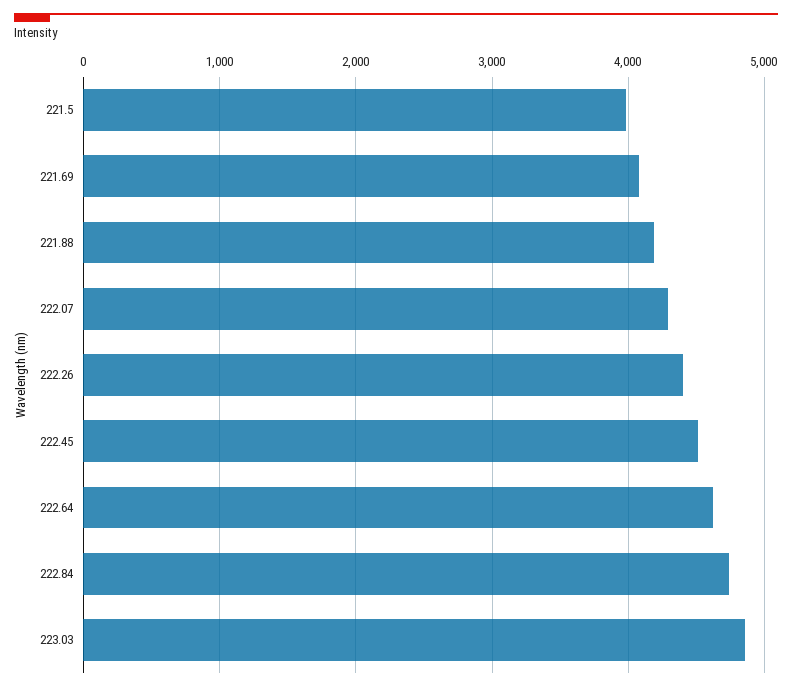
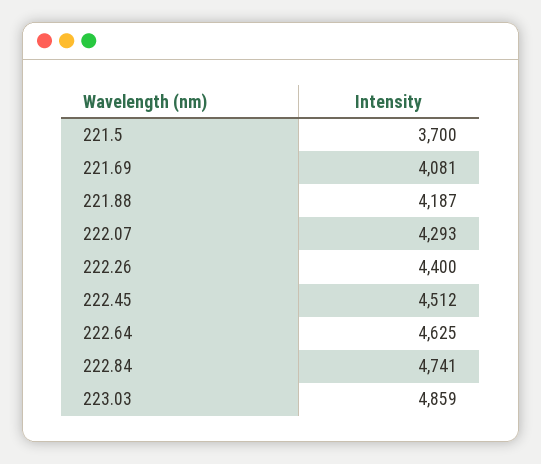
221.5: 4000 -> 3700

